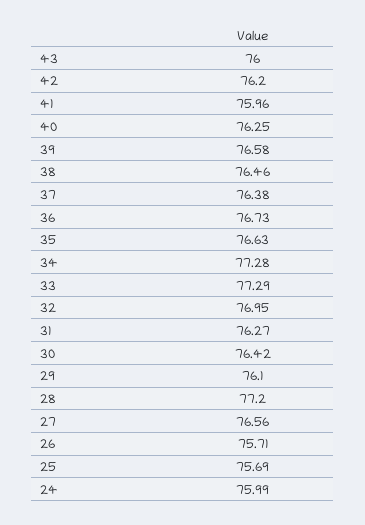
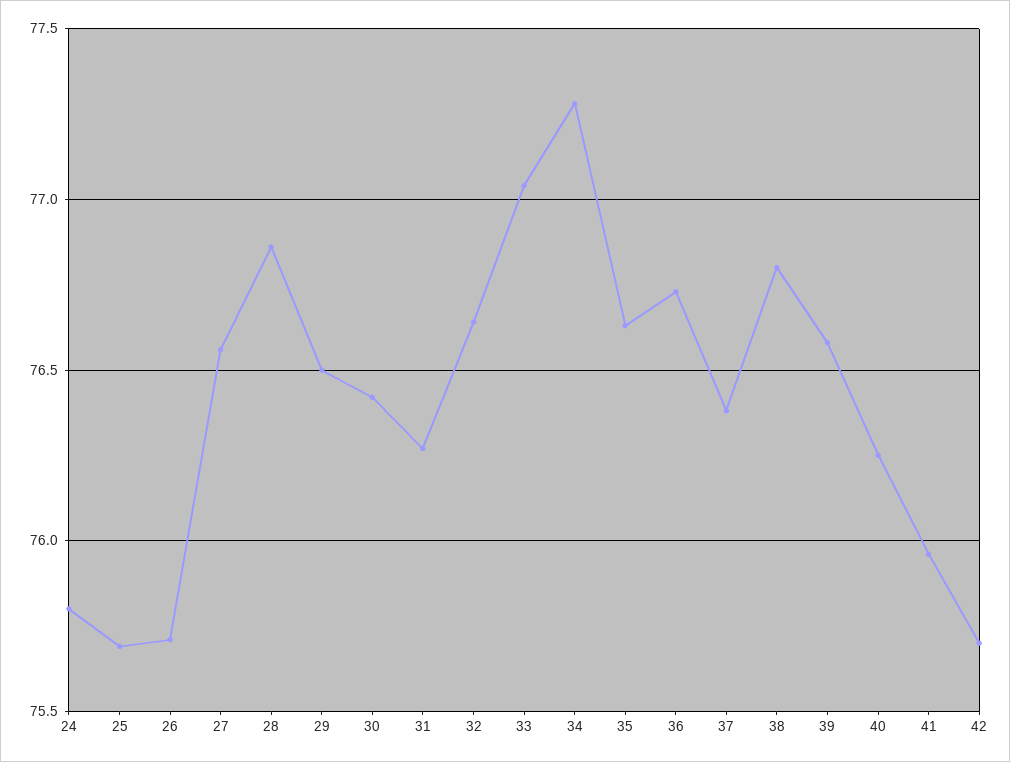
43: 76 -> none
42: 76.2 -> 75.7
38: 76.46 -> 76.8
33: 77.29 -> 77.05
32: 76.95 -> 76.65
29: 76.1 -> 76.5
28: 77.2 -> 76.85
24: 75.99 -> 75.8

